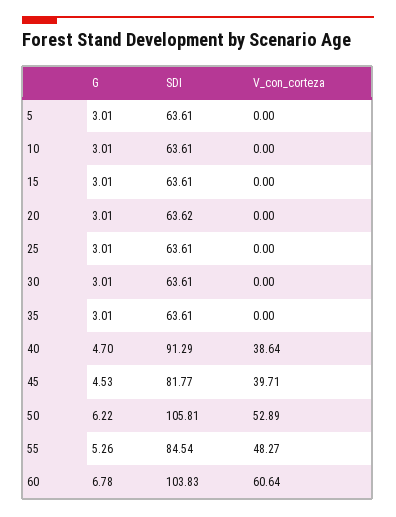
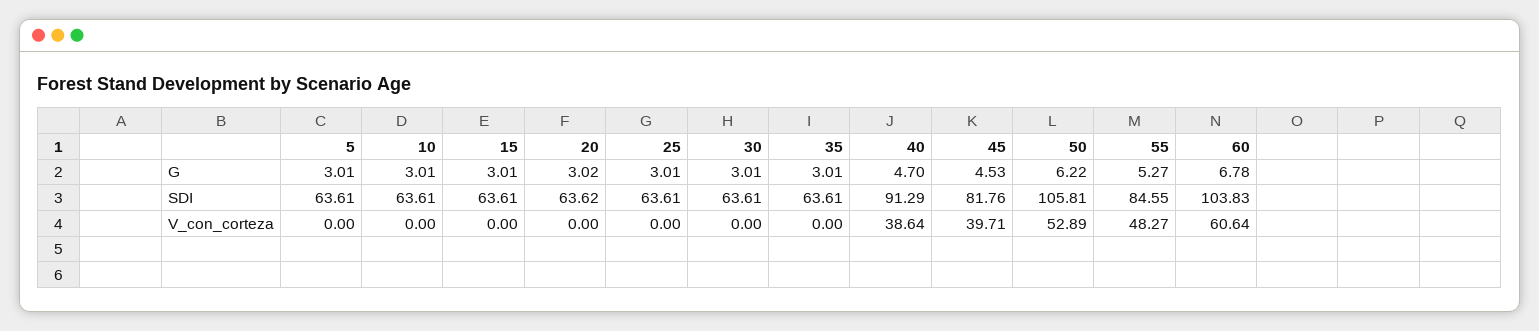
G, 20: 3.01 -> 3.02
SDI, 45: 81.77 -> 81.76
G, 55: 5.26 -> 5.27
SDI, 55: 84.54 -> 84.55

